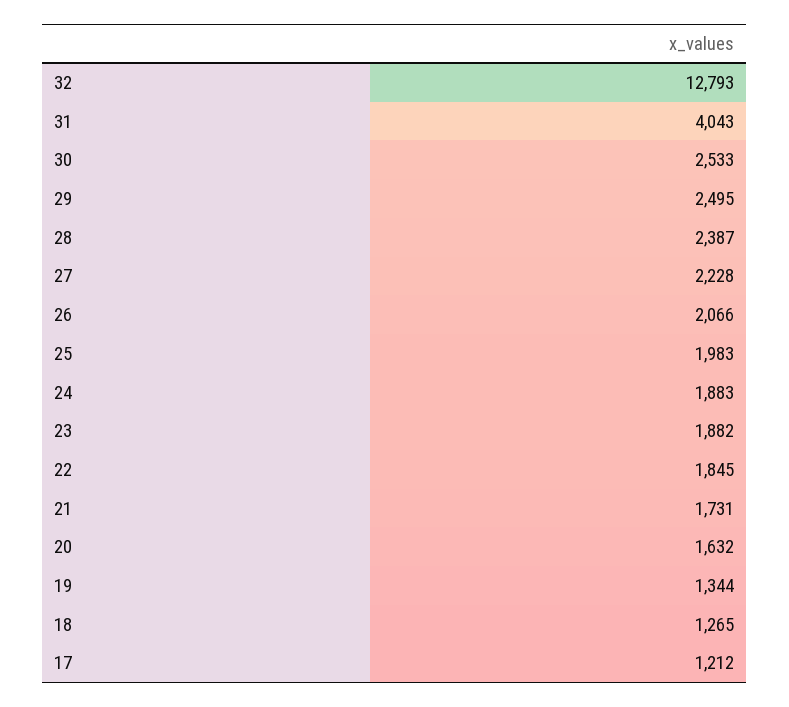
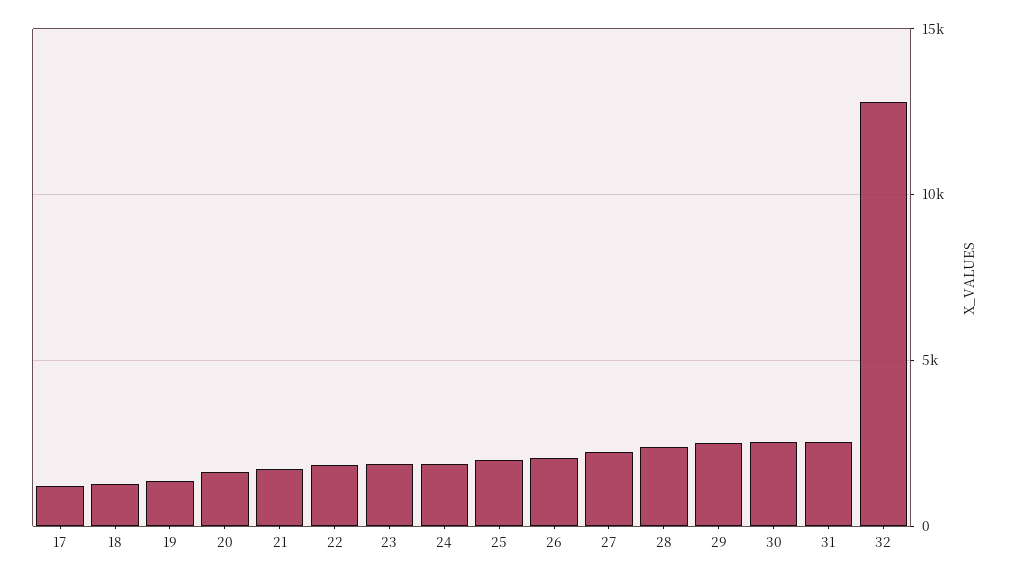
31: 4043 -> 2500

